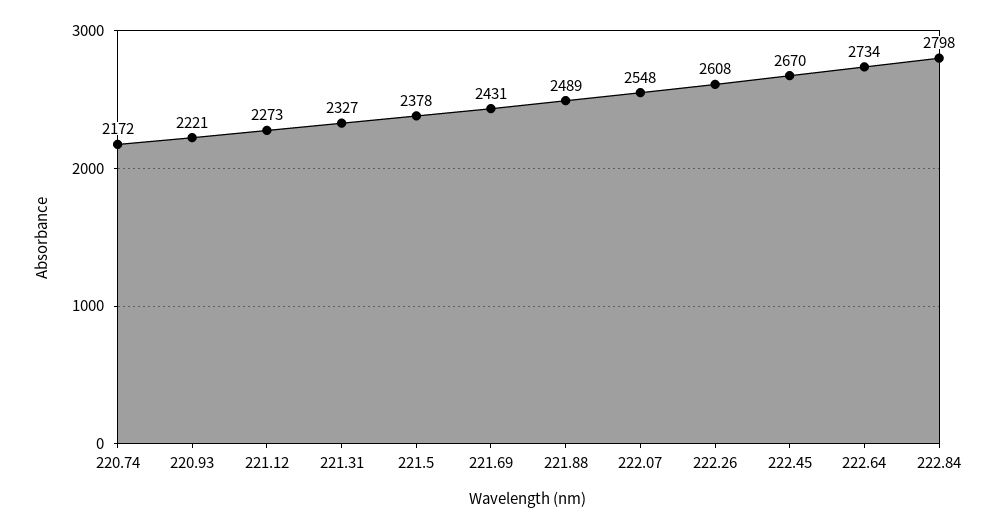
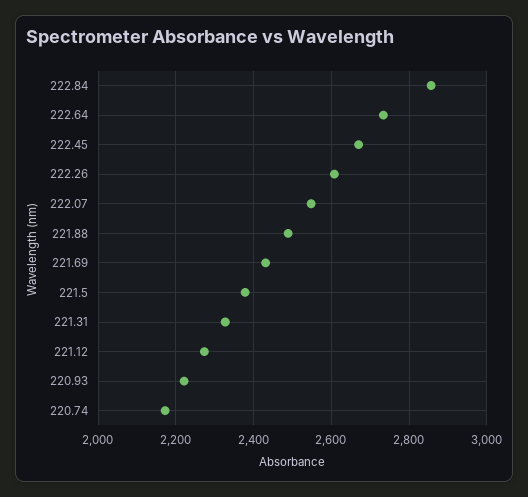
222.84: 2798 -> 2860

